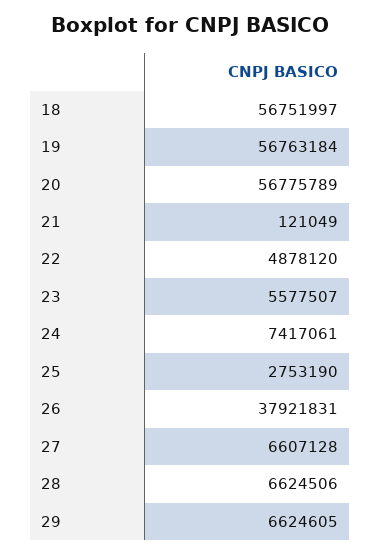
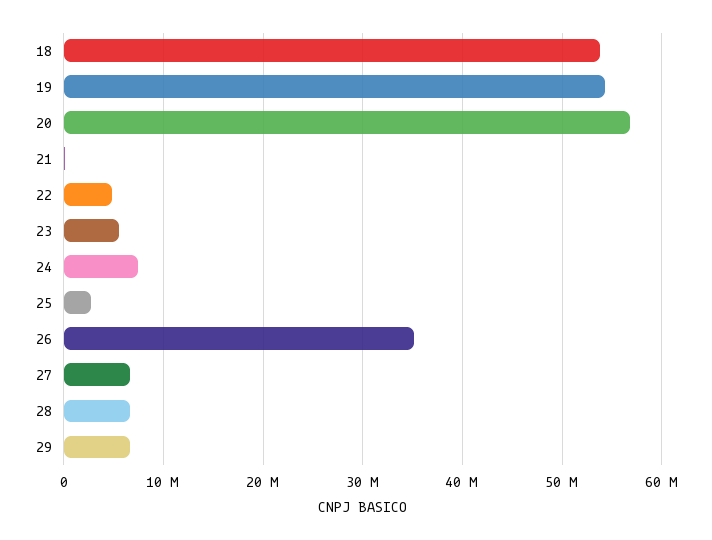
18: 56751997 -> 54000000
19: 56763184 -> 54000000
26: 37921831 -> 35000000

